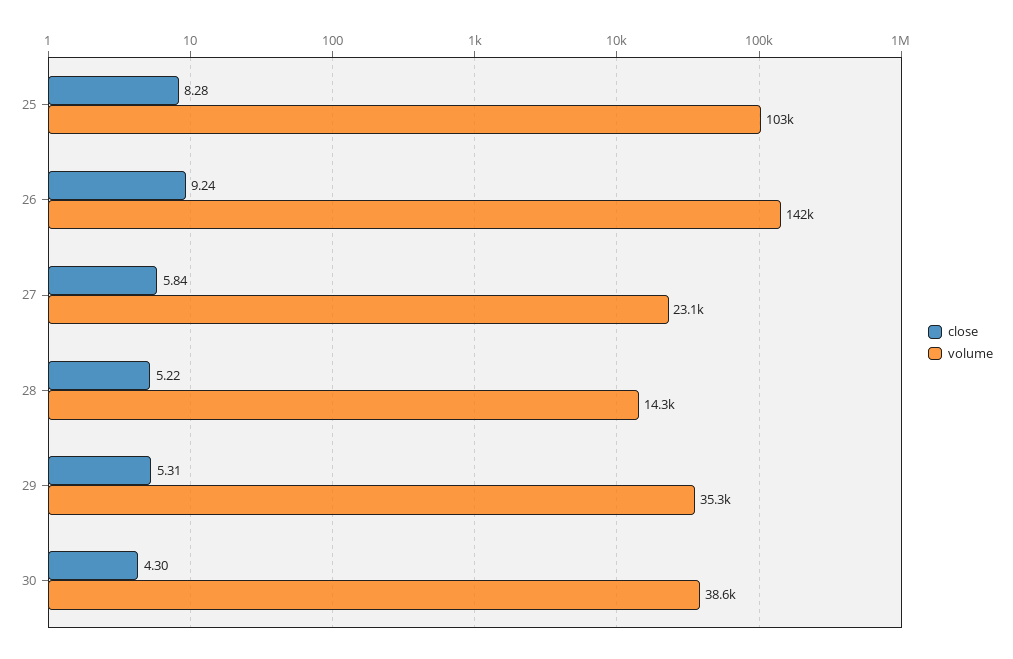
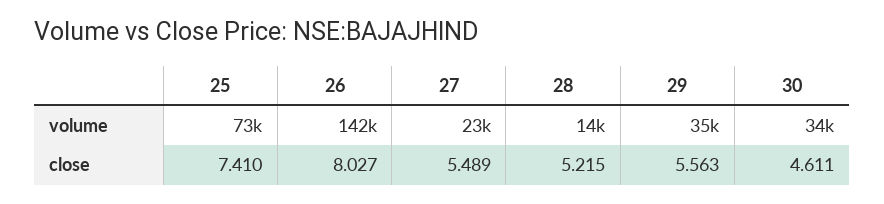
close, 25: 8.28 -> 7.41
volume, 25: 103000 -> 73000
close, 26: 9.24 -> 8.027
close, 27: 5.84 -> 5.489
close, 29: 5.31 -> 5.563
close, 30: 4.3 -> 4.611
volume, 30: 38600 -> 34000

